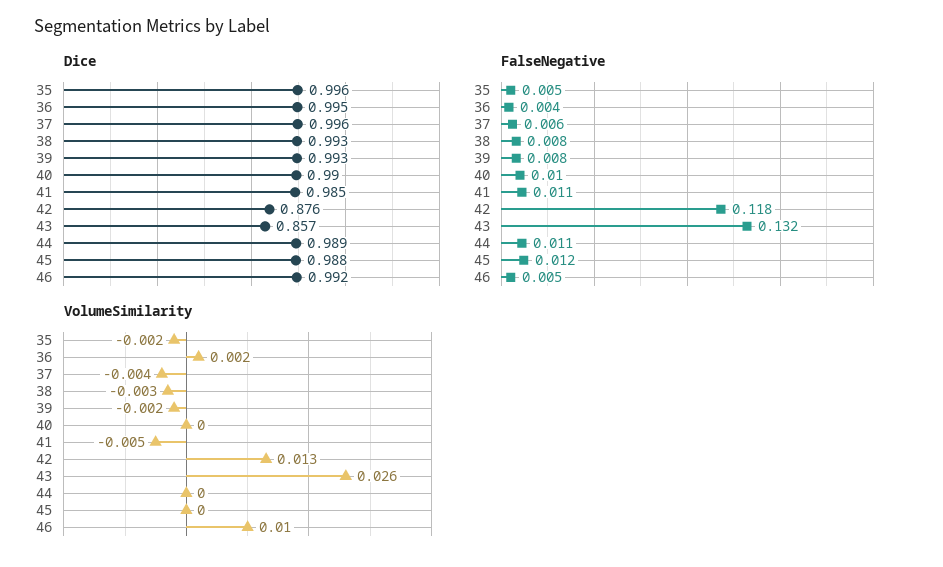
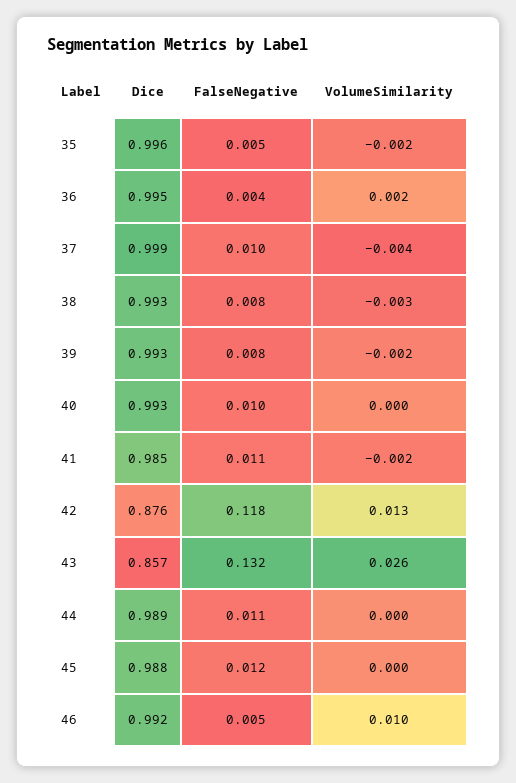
Dice, 37: 0.996 -> 0.999
Dice, 40: 0.99 -> 0.993
FalseNegative, 37: 0.006 -> 0.01
VolumeSimilarity, 41: -0.005 -> -0.002

